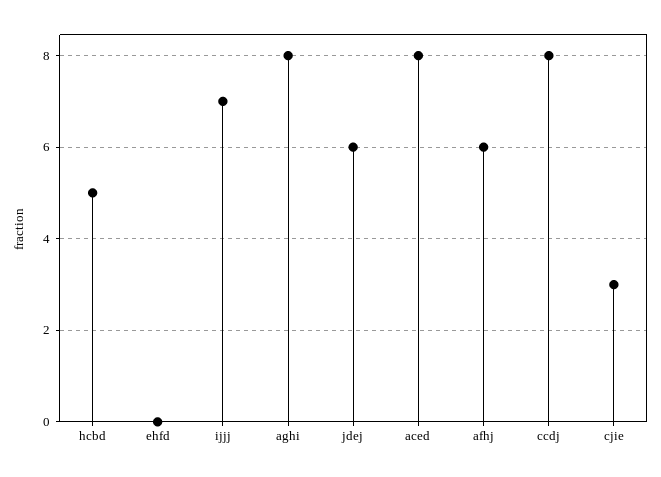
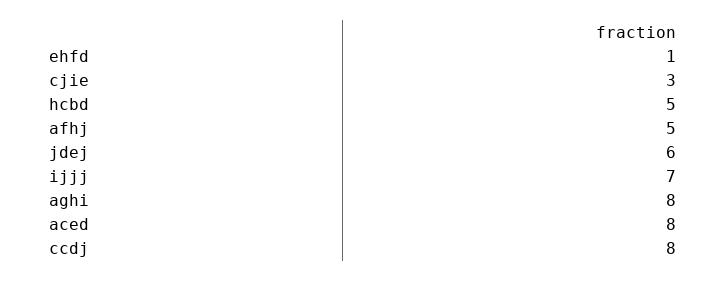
ehfd: 0 -> 1
afhj: 6 -> 5

